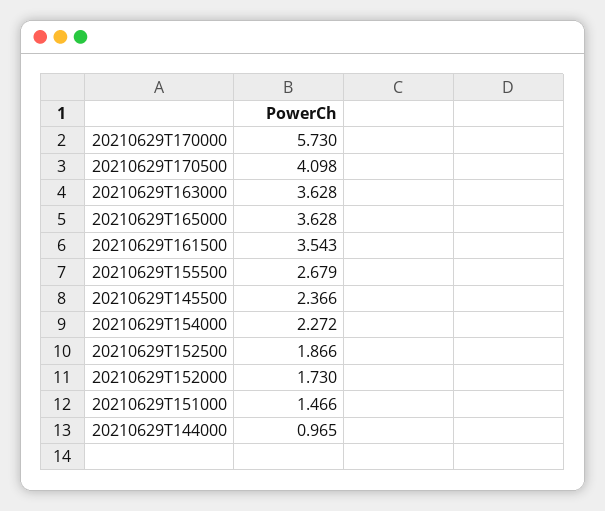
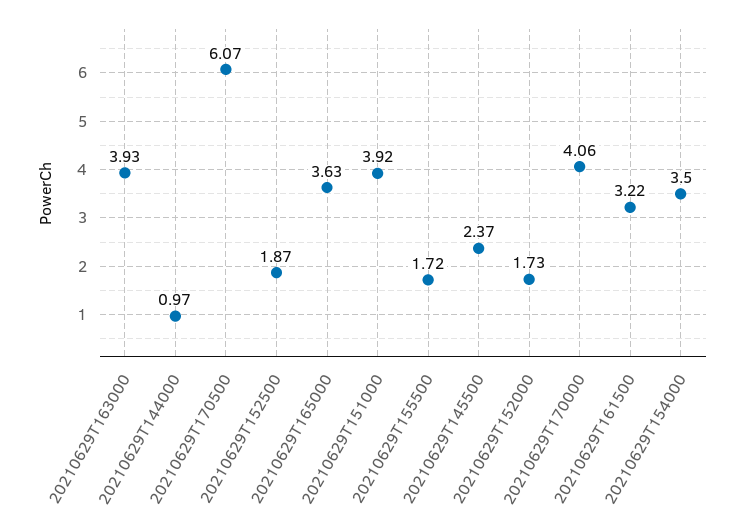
20210629T170000: 5.73 -> 4.06
20210629T170500: 4.098 -> 6.07
20210629T163000: 3.628 -> 3.93
20210629T161500: 3.543 -> 3.22
20210629T155500: 2.679 -> 1.72
20210629T154000: 2.272 -> 3.5
20210629T151000: 1.466 -> 3.92

